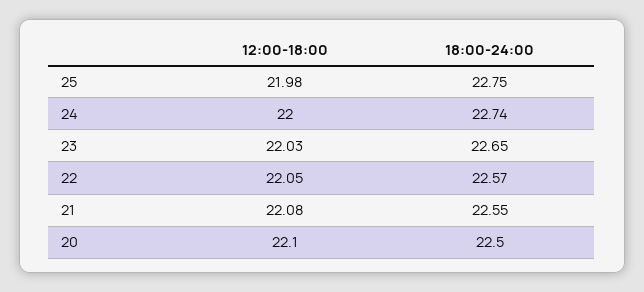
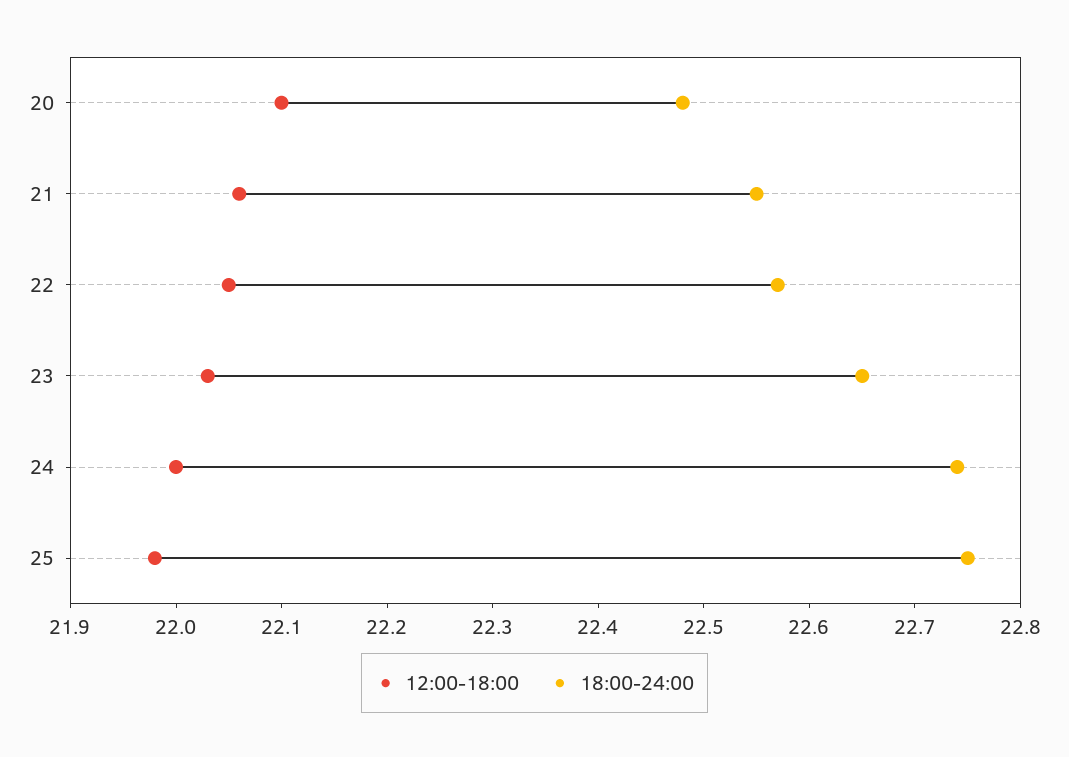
12:00-18:00, 21: 22.08 -> 22.06
18:00-24:00, 20: 22.5 -> 22.48

